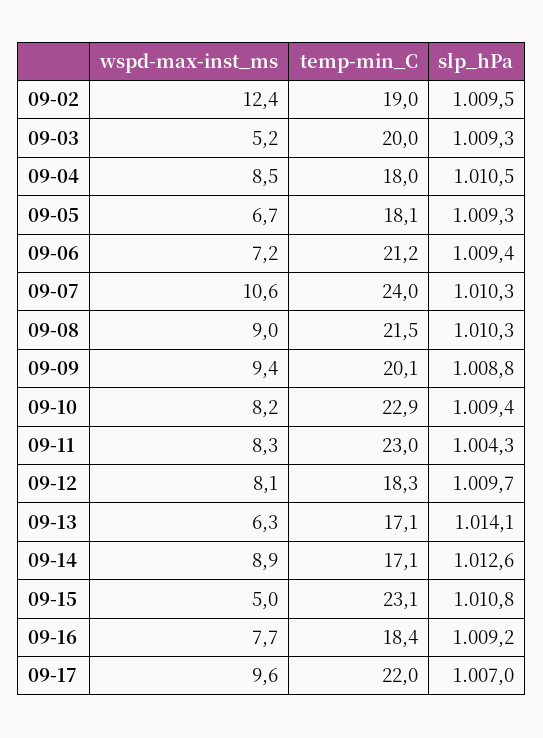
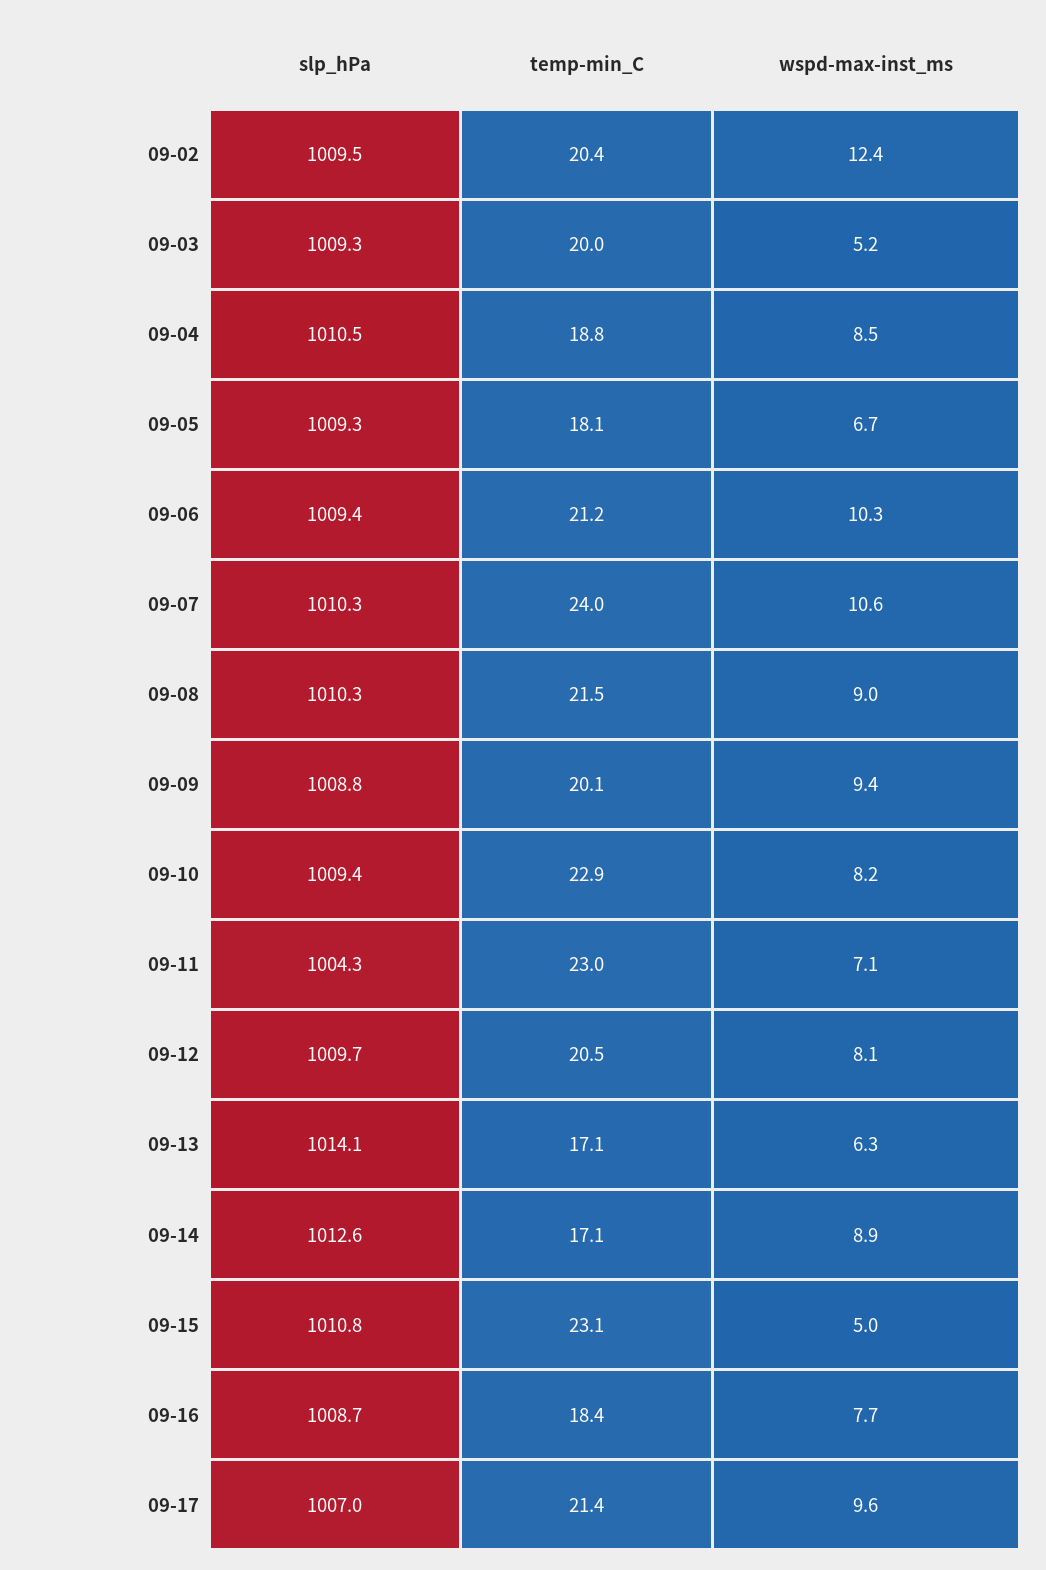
temp-min_C, 09-02: 19 -> 20.4
temp-min_C, 09-04: 18 -> 18.8
wspd-max-inst_ms, 09-06: 7.2 -> 10.3
wspd-max-inst_ms, 09-11: 8.3 -> 7.1
temp-min_C, 09-12: 18.3 -> 20.5
slp_hPa, 09-16: 1009.2 -> 1008.7
temp-min_C, 09-17: 22 -> 21.4

